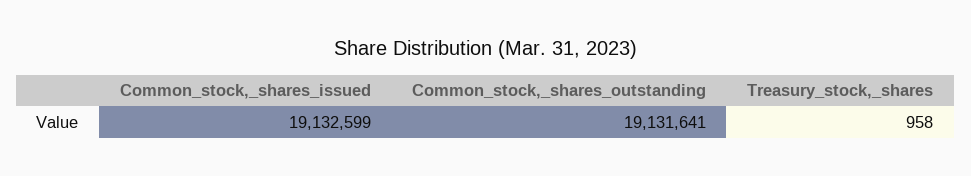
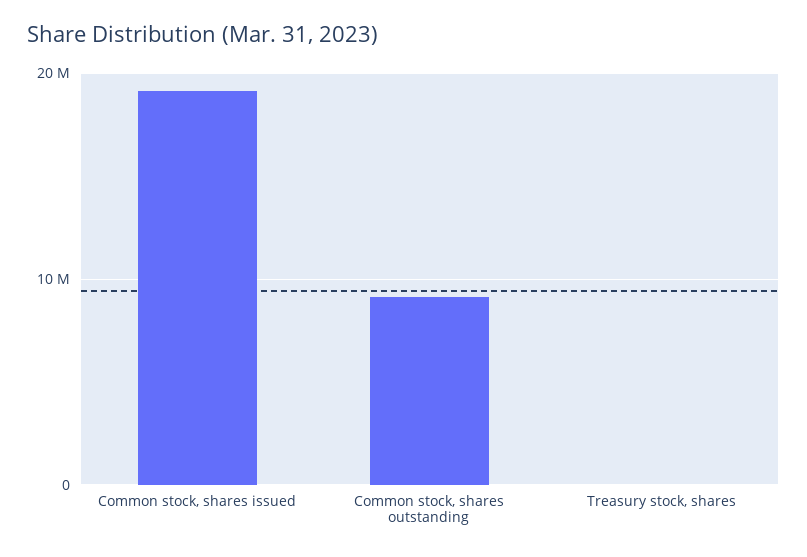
Common_stock,_shares_outstanding: 19131641 -> 9000000

